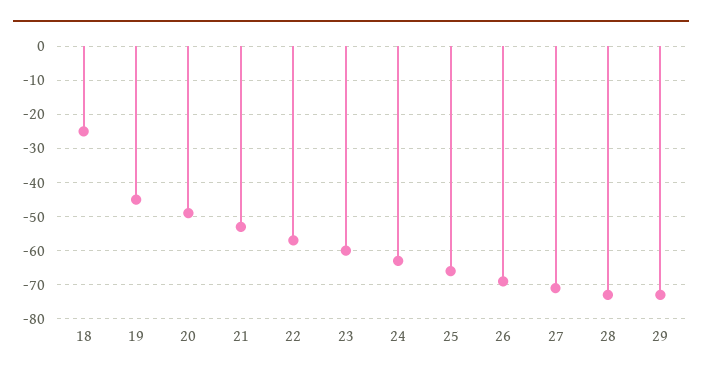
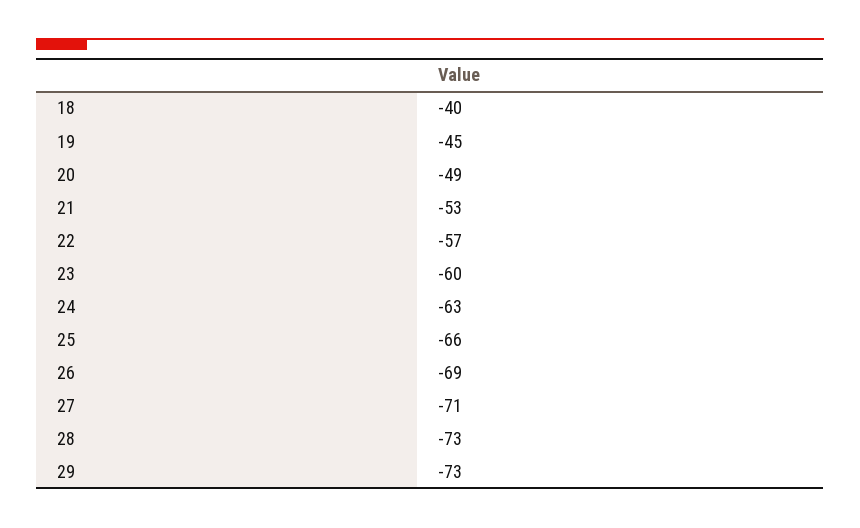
18: -25 -> -40

